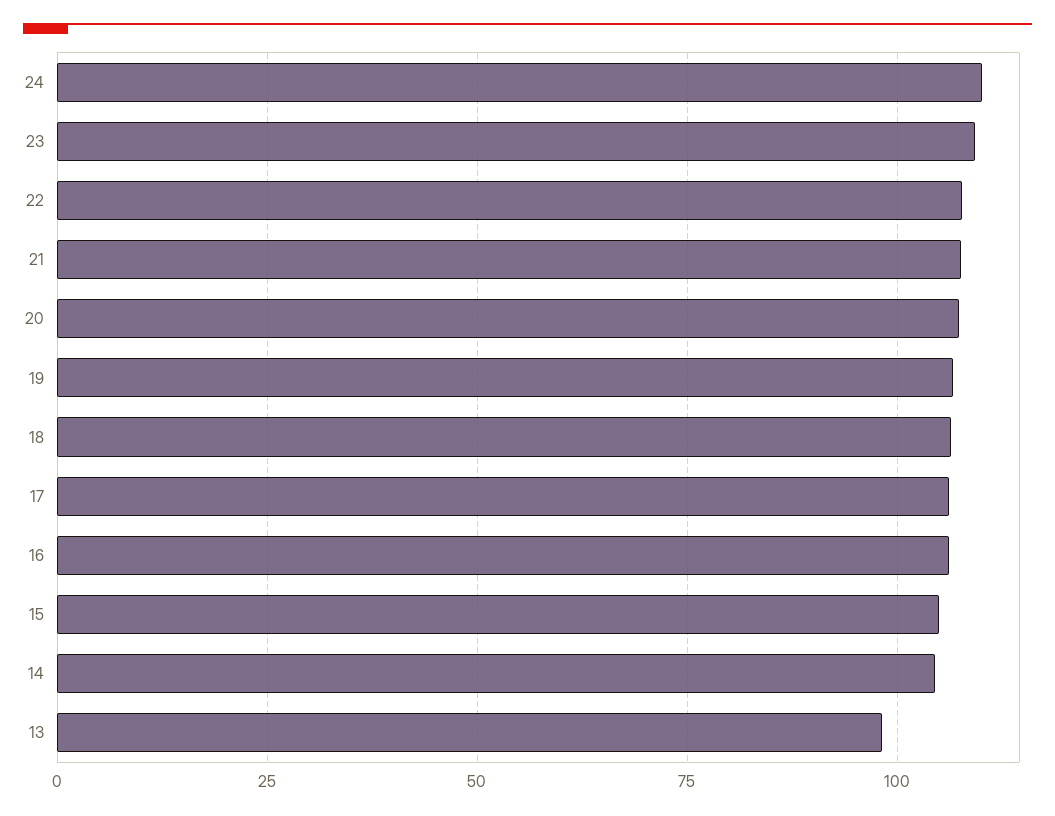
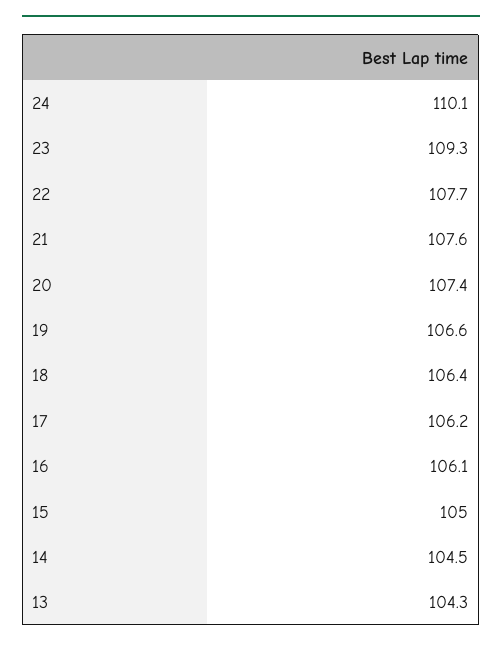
13: 97.5 -> 104.3

